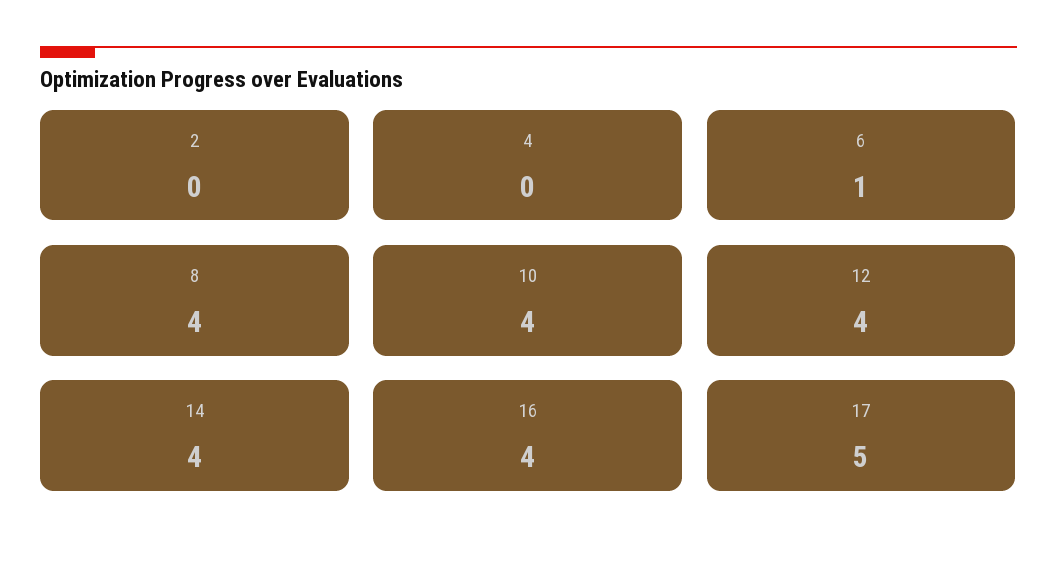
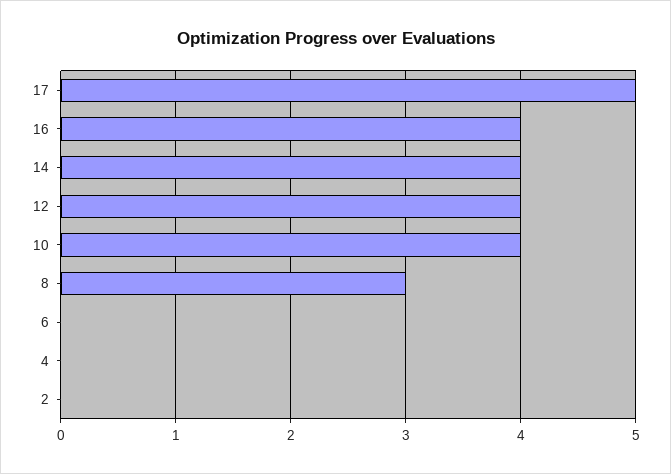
6: 1 -> 0
8: 4 -> 3

